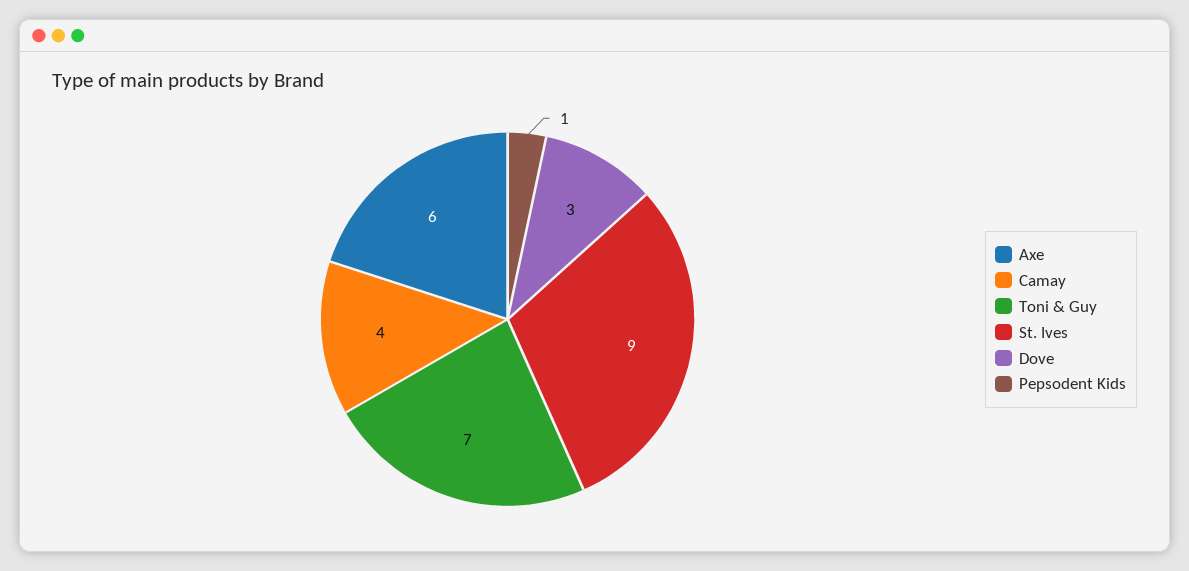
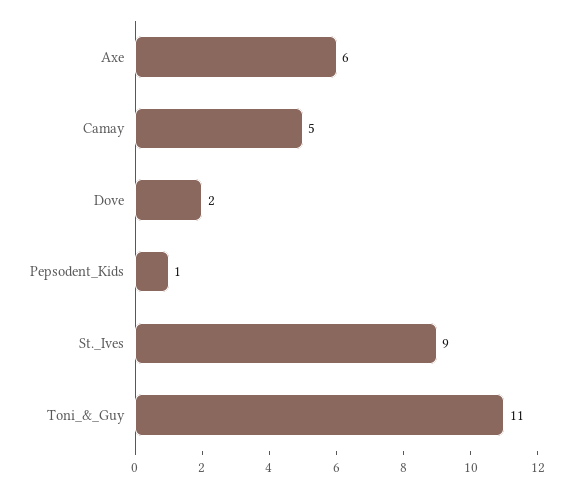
Camay: 4 -> 5
Toni & Guy: 7 -> 11
Dove: 3 -> 2

